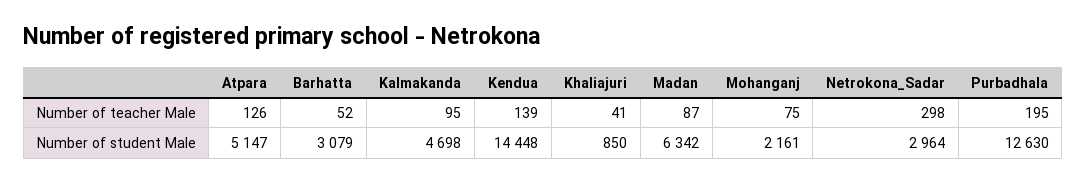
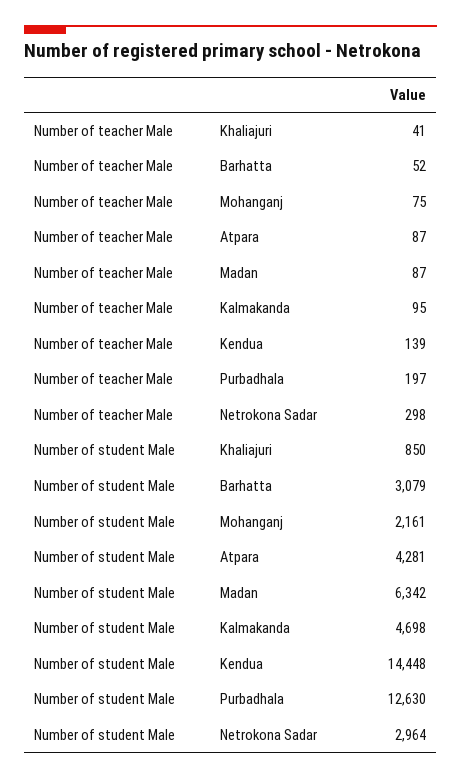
Atpara, Number of teacher Male: 126 -> 87
Purbadhala, Number of teacher Male: 195 -> 197
Atpara, Number of student Male: 5147 -> 4281

